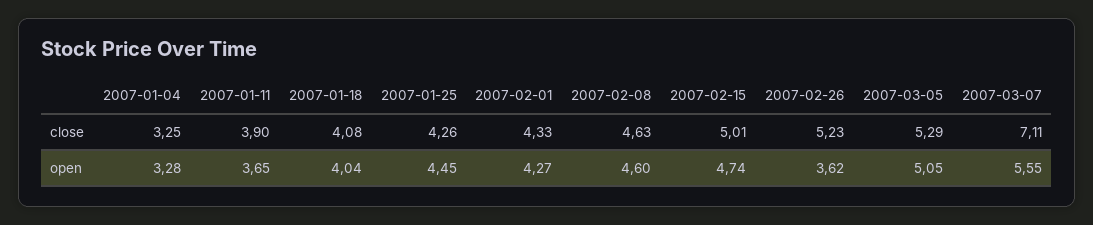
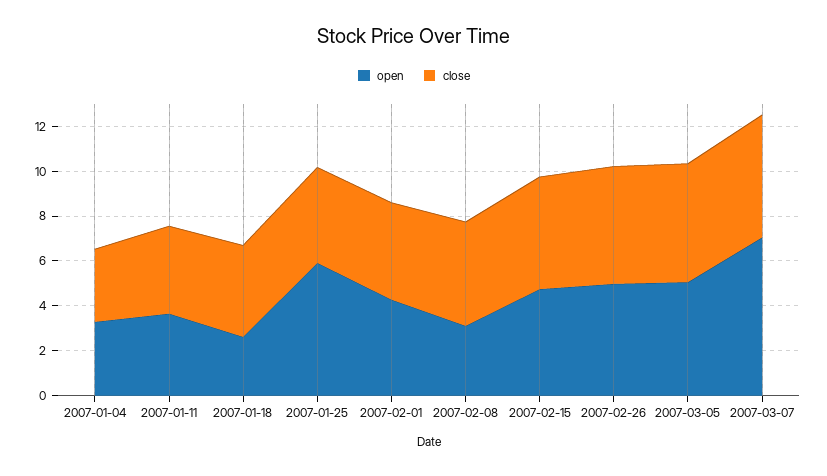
close, 2007-03-07: 7.11 -> 5.5
open, 2007-01-18: 4.04 -> 2.5
open, 2007-01-25: 4.45 -> 6
open, 2007-02-08: 4.6 -> 3
open, 2007-02-26: 3.62 -> 5
open, 2007-03-07: 5.55 -> 7

